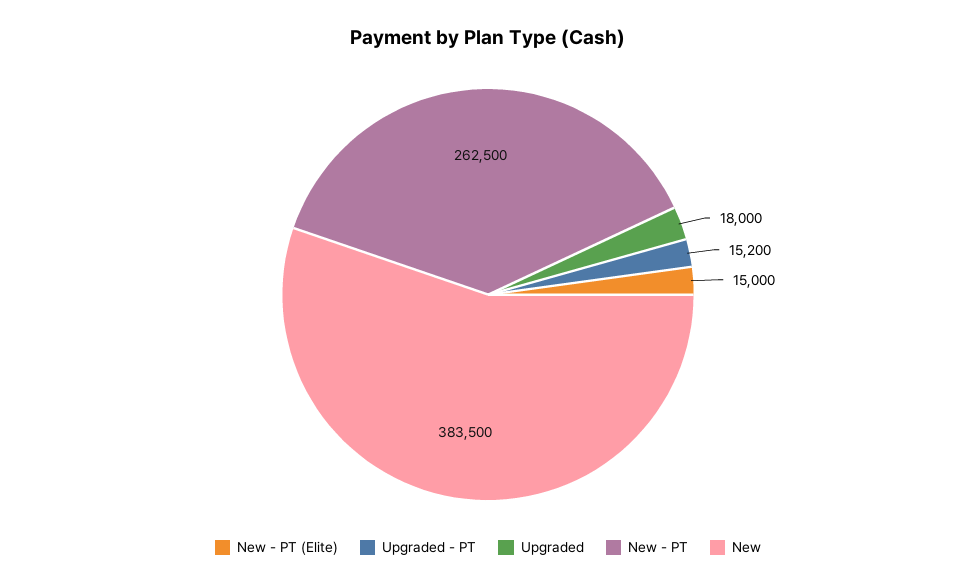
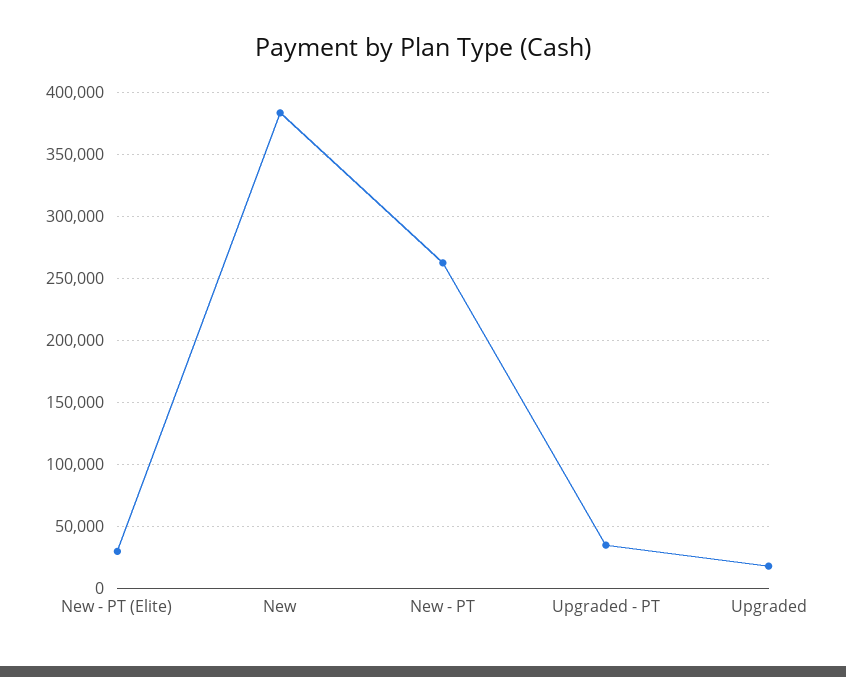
New - PT (Elite): 15000 -> 30000
Upgraded - PT: 15200 -> 35000

